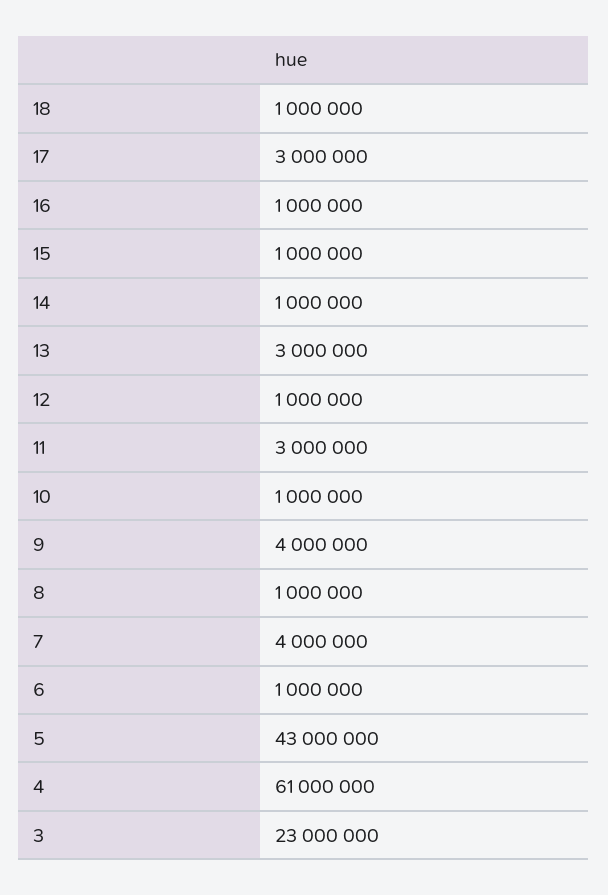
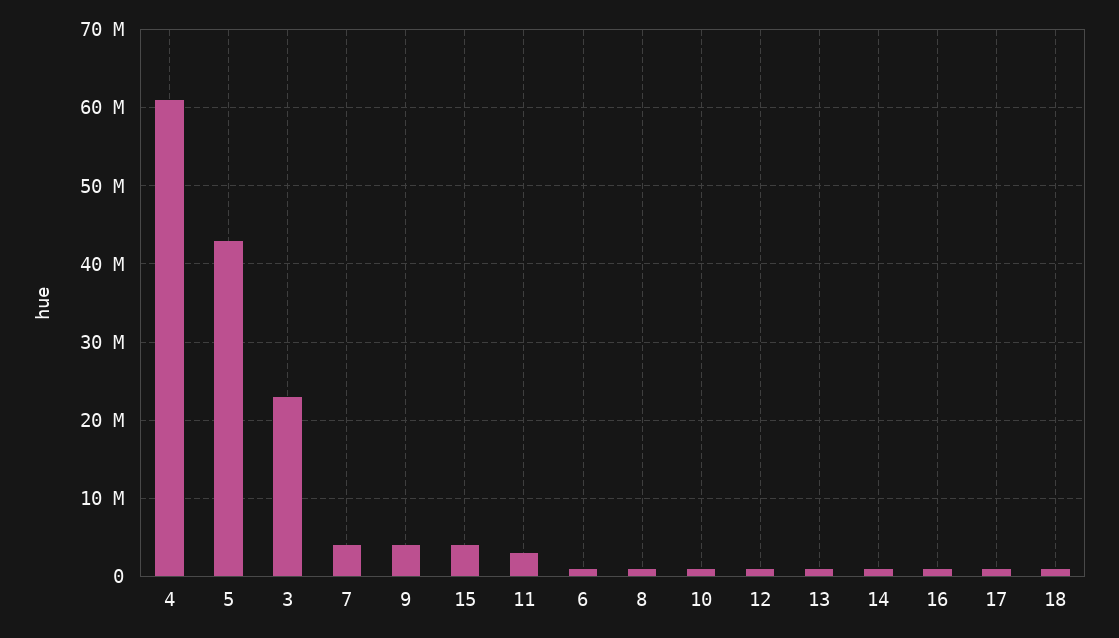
17: 3000000 -> 1000000
15: 1000000 -> 4000000
13: 3000000 -> 1000000

